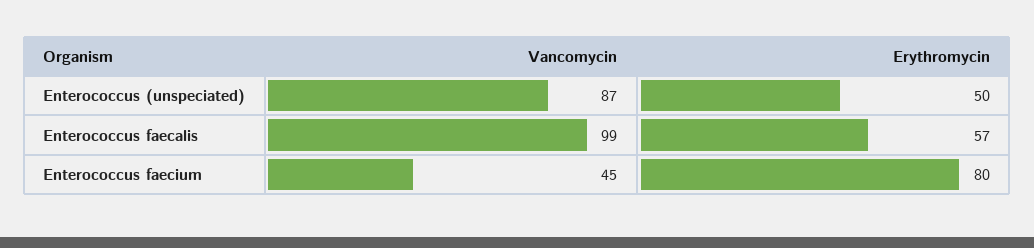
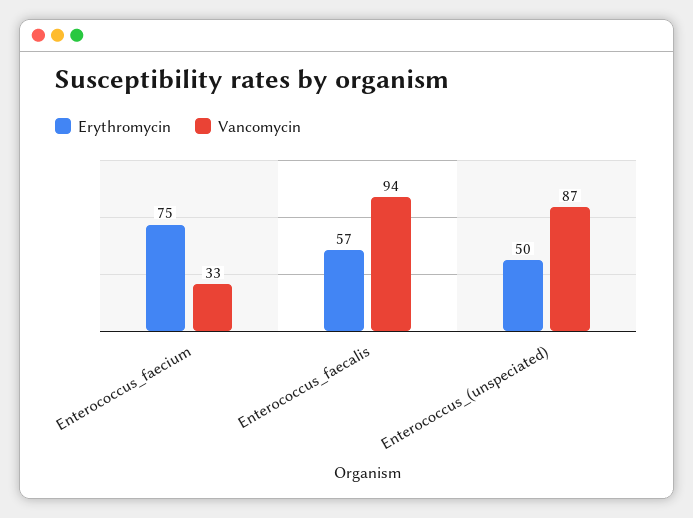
Vancomycin, Enterococcus faecalis: 99 -> 94
Vancomycin, Enterococcus faecium: 45 -> 33
Erythromycin, Enterococcus faecium: 80 -> 75

